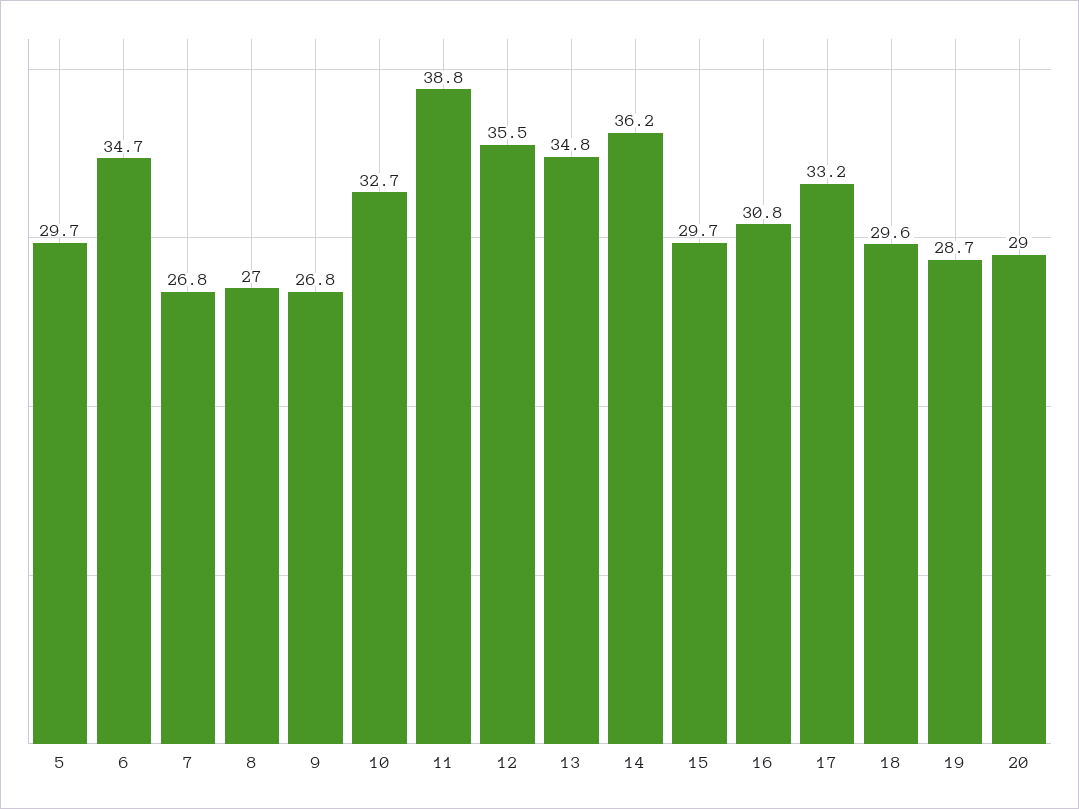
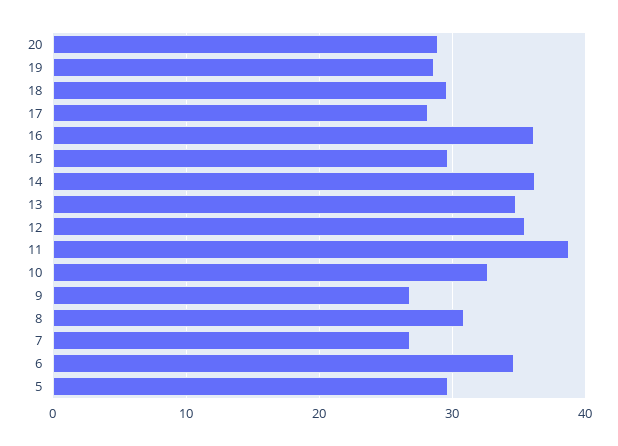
8: 27 -> 31
16: 30.8 -> 36
17: 33.2 -> 28

